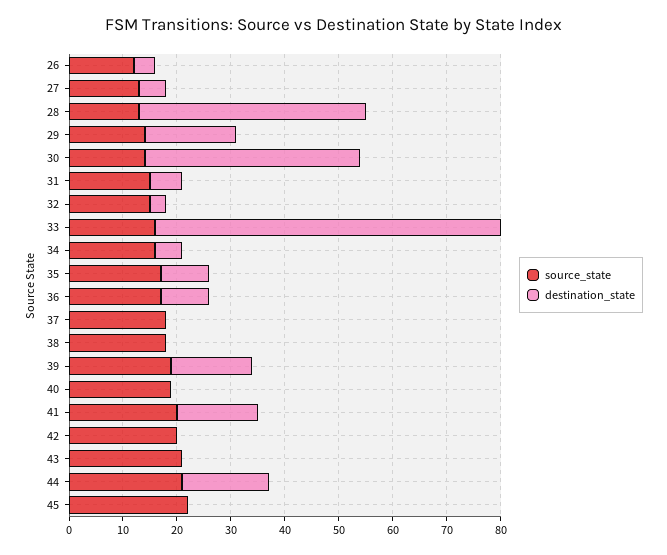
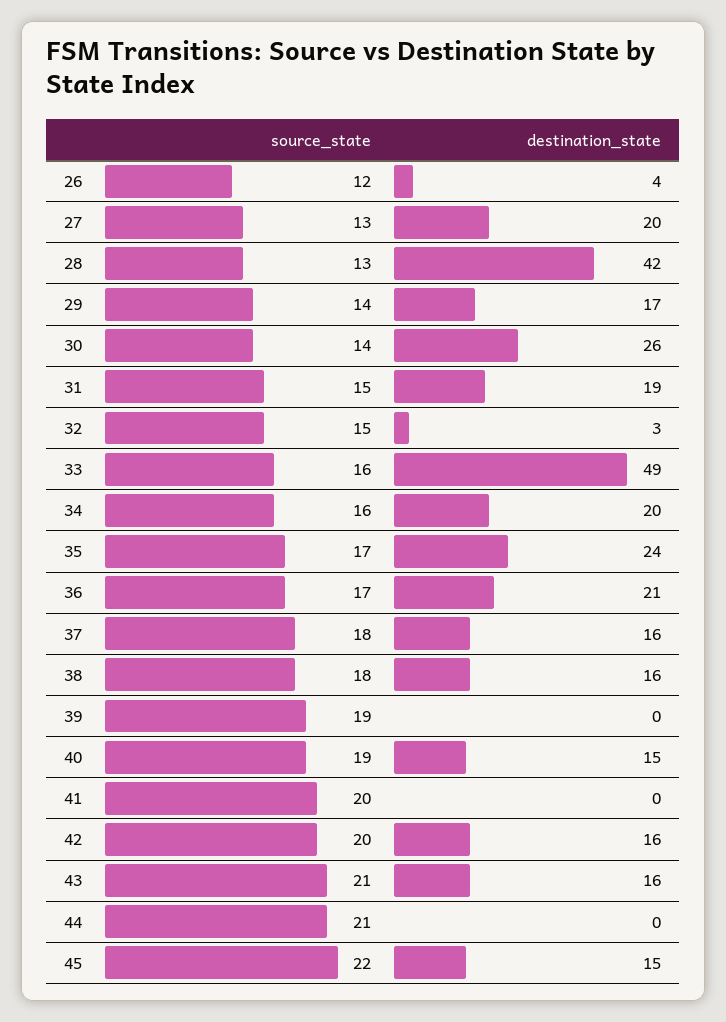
destination_state, 27: 5 -> 20
destination_state, 30: 40 -> 26
destination_state, 31: 5 -> 19
destination_state, 33: 65 -> 49
destination_state, 34: 5 -> 20
destination_state, 35: 10 -> 24
destination_state, 36: 10 -> 21
destination_state, 37: 0 -> 16
destination_state, 38: 0 -> 16
destination_state, 39: 15 -> 0
destination_state, 40: 0 -> 15
destination_state, 41: 15 -> 0
destination_state, 42: 0 -> 16
destination_state, 43: 0 -> 16
destination_state, 44: 15 -> 0
destination_state, 45: 0 -> 15

